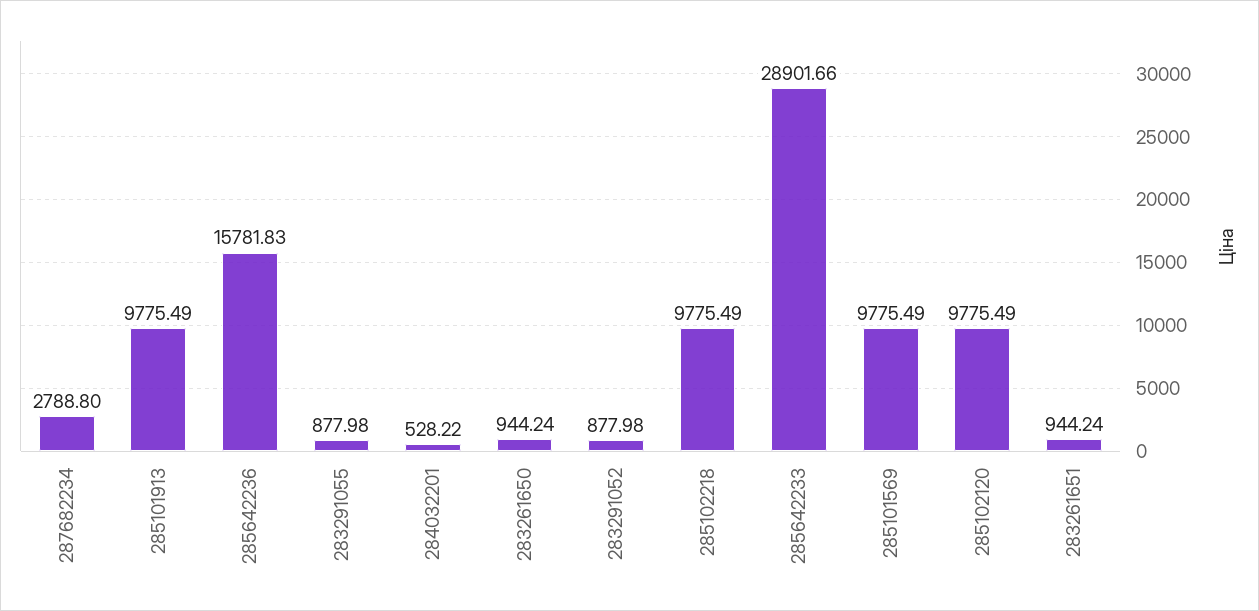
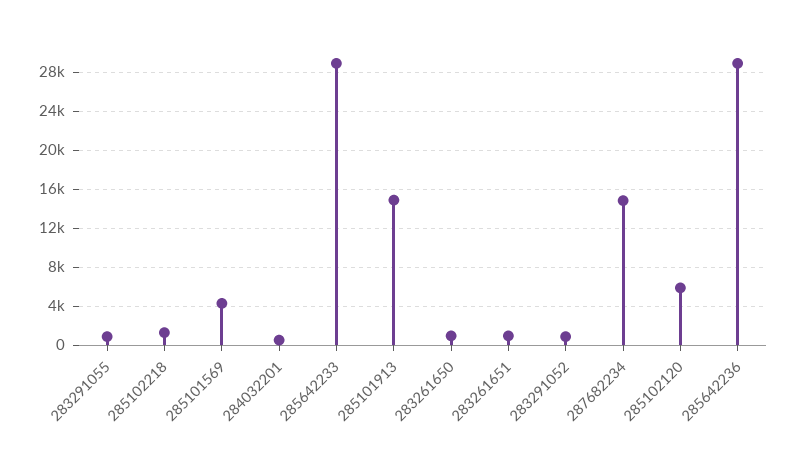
287682234: 2788.8 -> 15000
285101913: 9775.49 -> 15000
285642236: 15781.83 -> 29000
285102218: 9775.49 -> 1000
285101569: 9775.49 -> 4000
285102120: 9775.49 -> 6000

